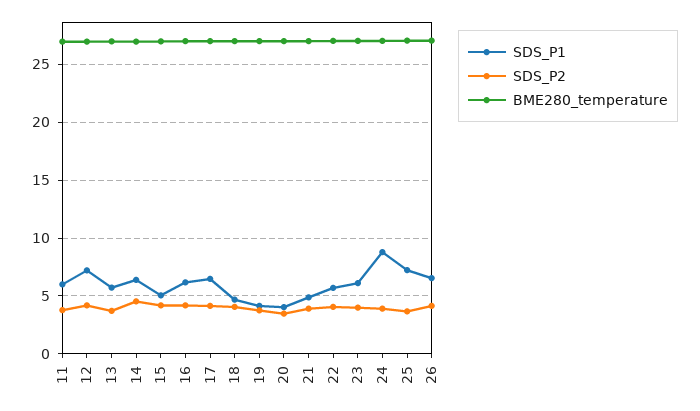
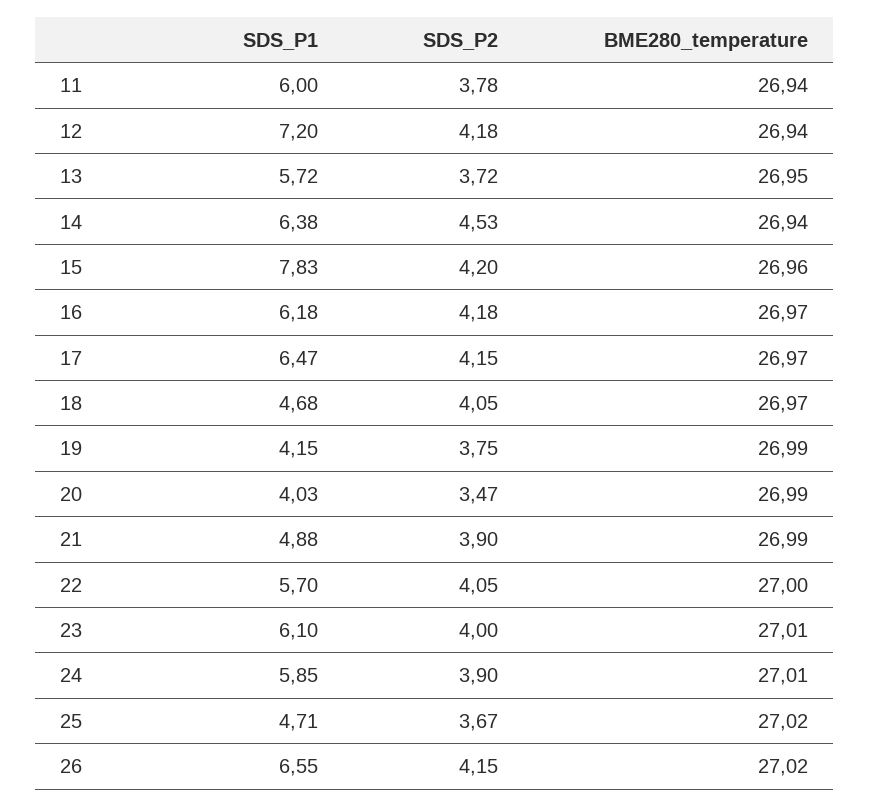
SDS_P1, 15: 5 -> 7.83
SDS_P1, 24: 9 -> 5.85
SDS_P1, 25: 7 -> 4.71

